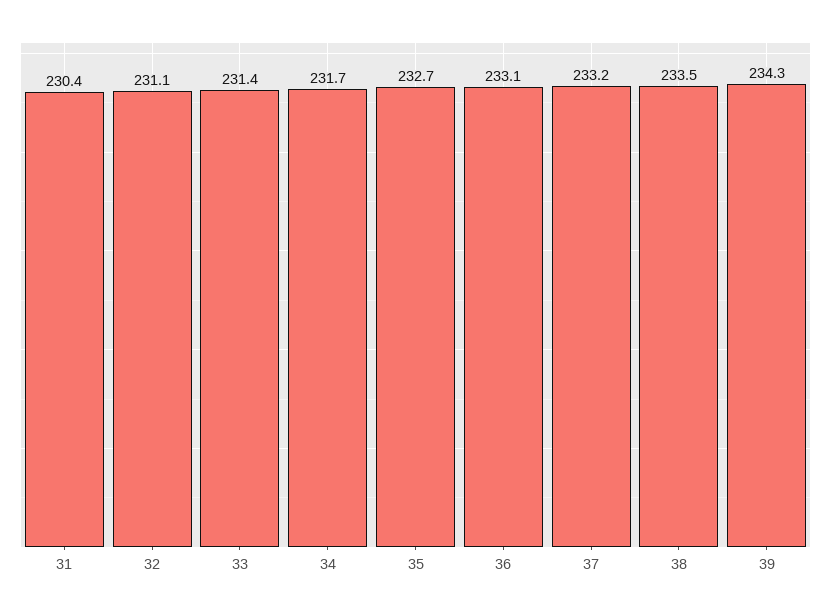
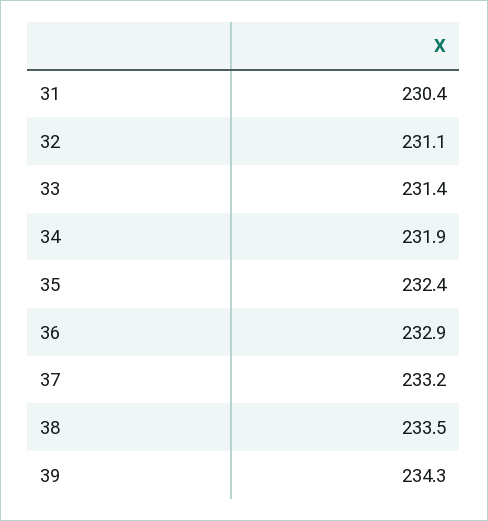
34: 231.7 -> 231.9
35: 232.7 -> 232.4
36: 233.1 -> 232.9

